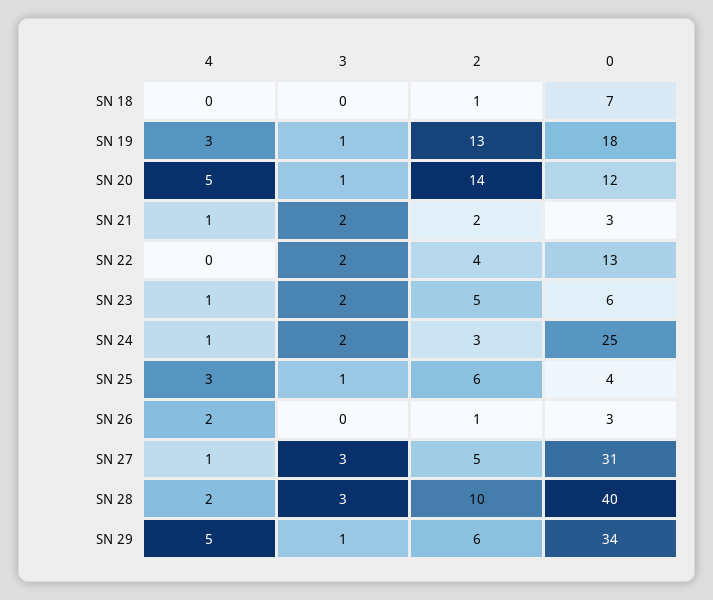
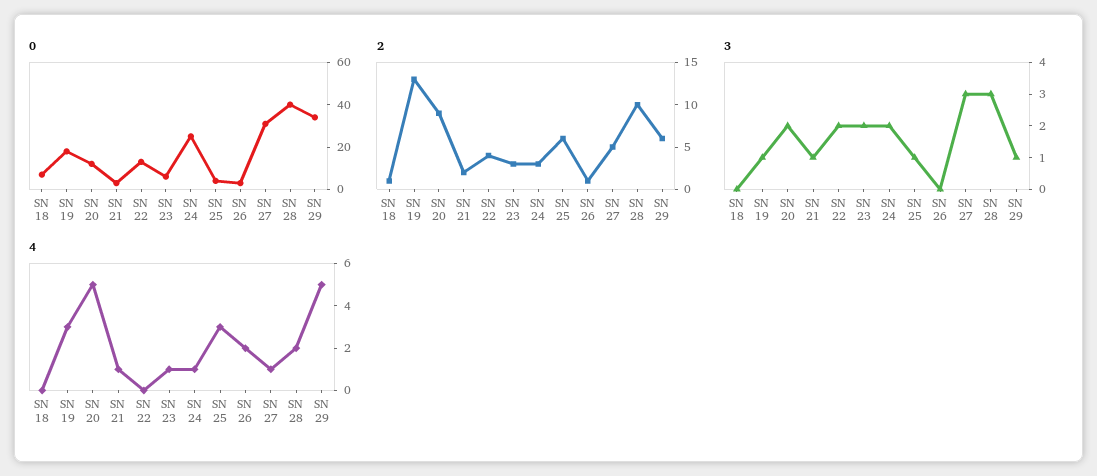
3, SN 20: 1 -> 2
2, SN 20: 14 -> 9
3, SN 21: 2 -> 1
2, SN 23: 5 -> 3

